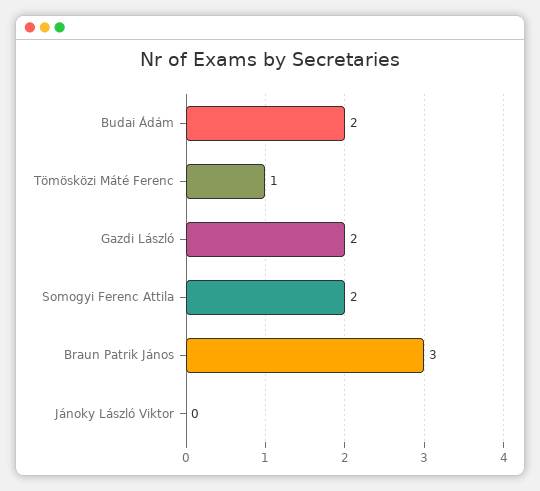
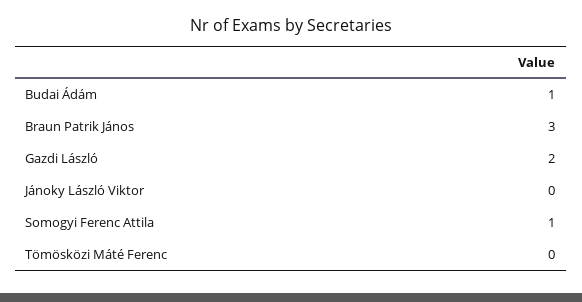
Budai Ádám: 2 -> 1
Tömösközi Máté Ferenc: 1 -> 0
Somogyi Ferenc Attila: 2 -> 1

